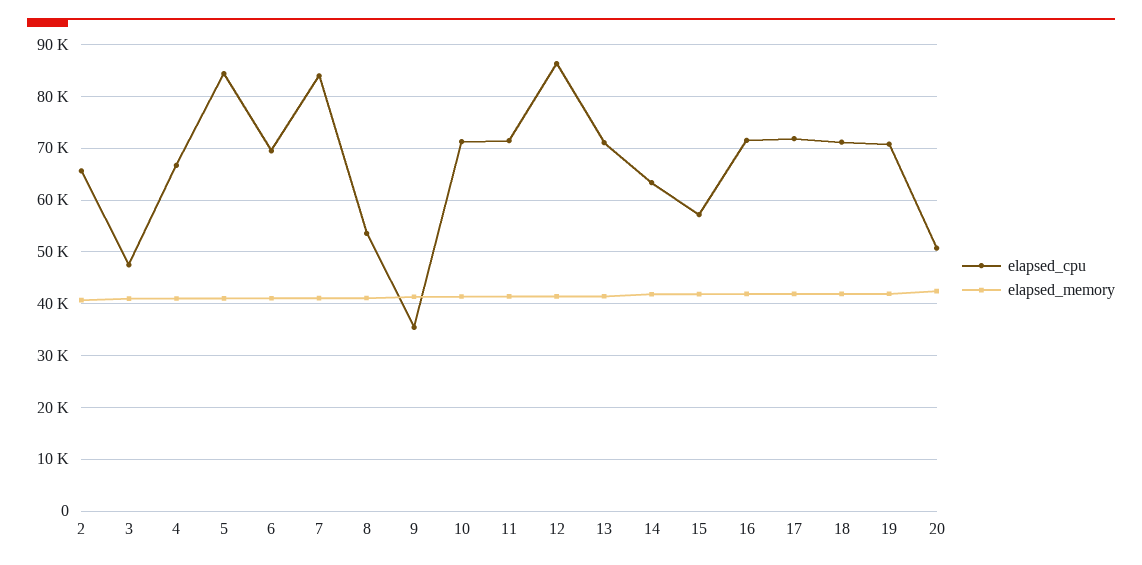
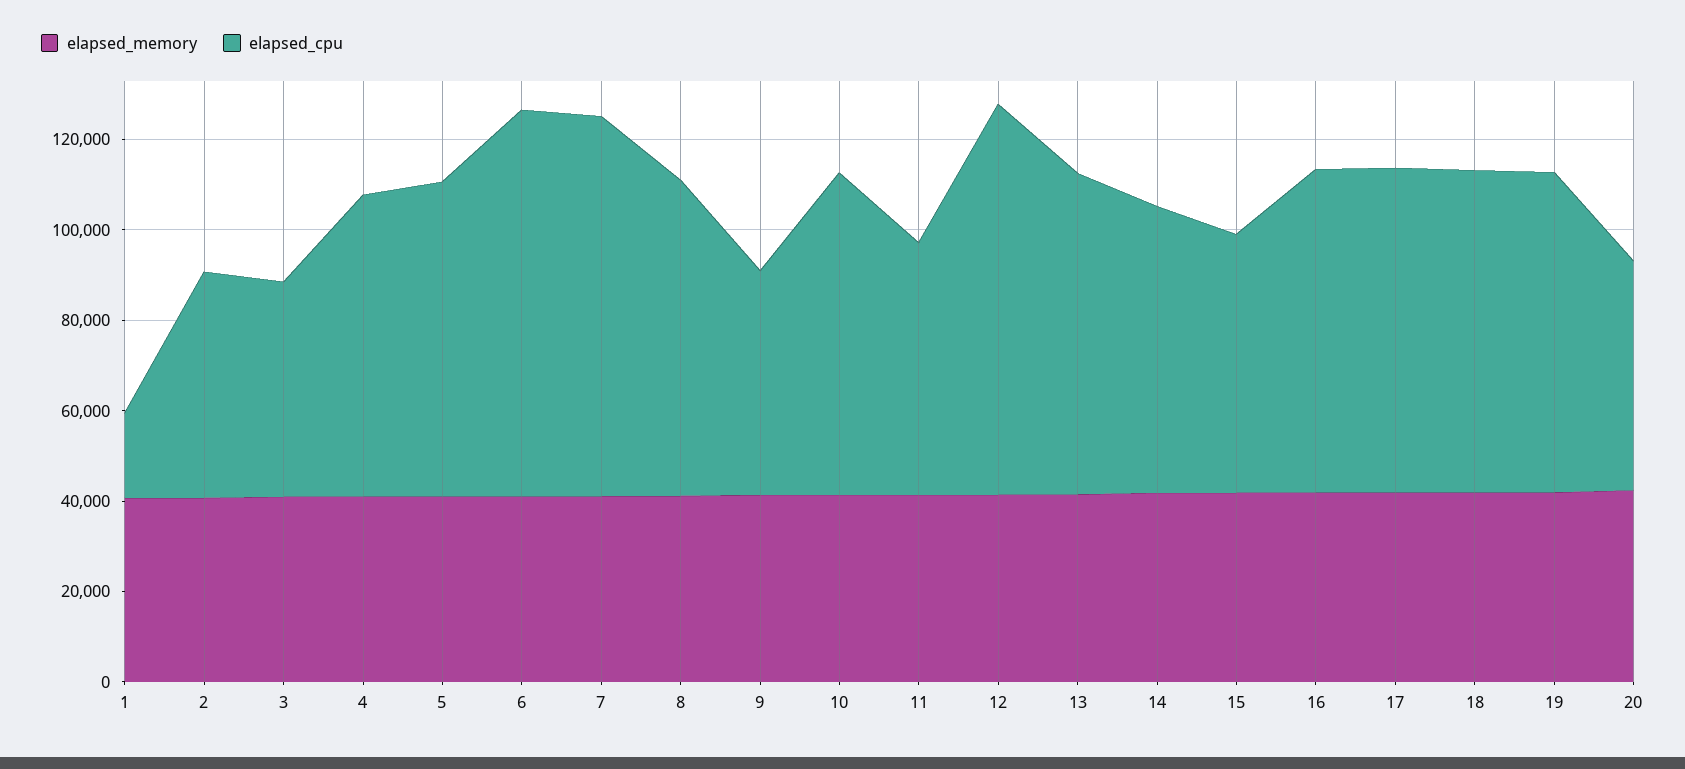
elapsed_cpu, 2: 66000 -> 50000
elapsed_cpu, 5: 84000 -> 70000
elapsed_cpu, 6: 70000 -> 85000
elapsed_cpu, 8: 54000 -> 70000
elapsed_cpu, 9: 36000 -> 50000
elapsed_cpu, 11: 72000 -> 55000
elapsed_memory, 1: none -> 40000
elapsed_cpu, 1: none -> 20000

